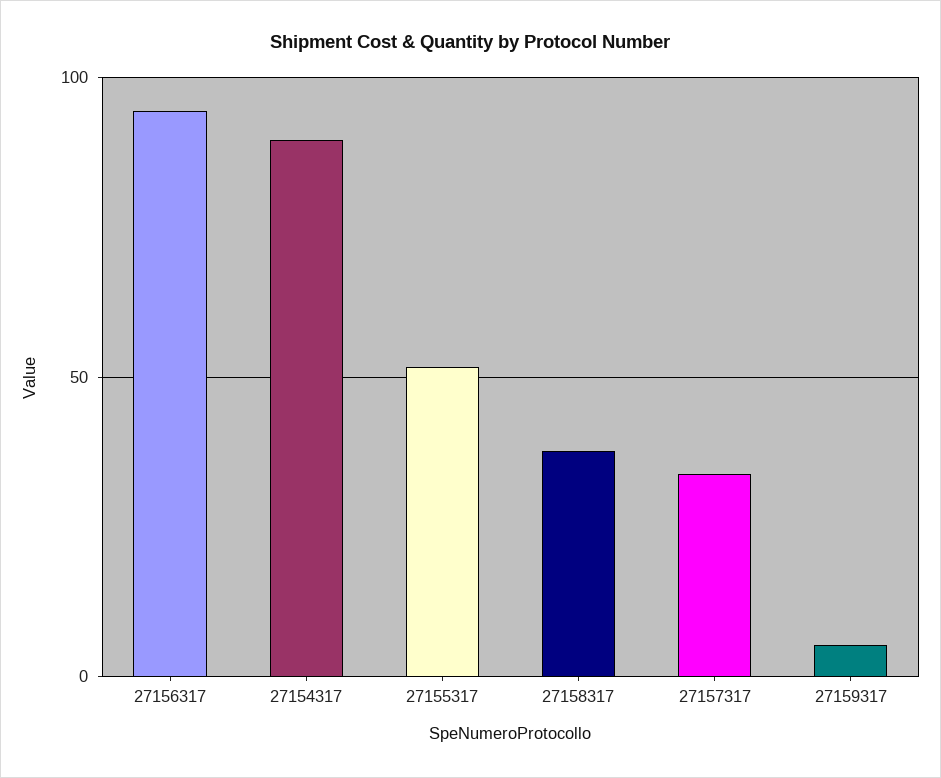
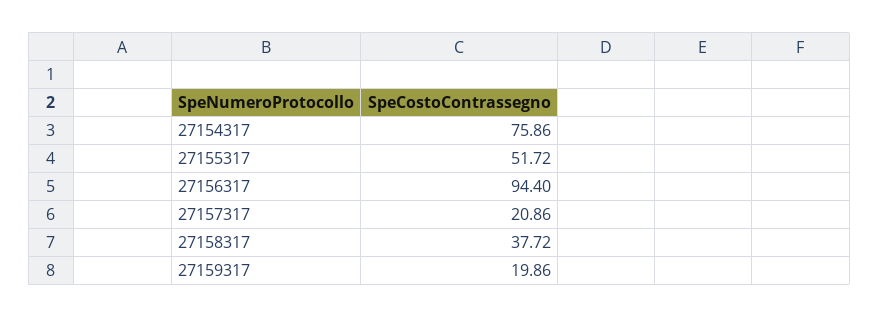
27154317: 90 -> 75.86
27157317: 35 -> 20.86
27159317: 5 -> 19.86

